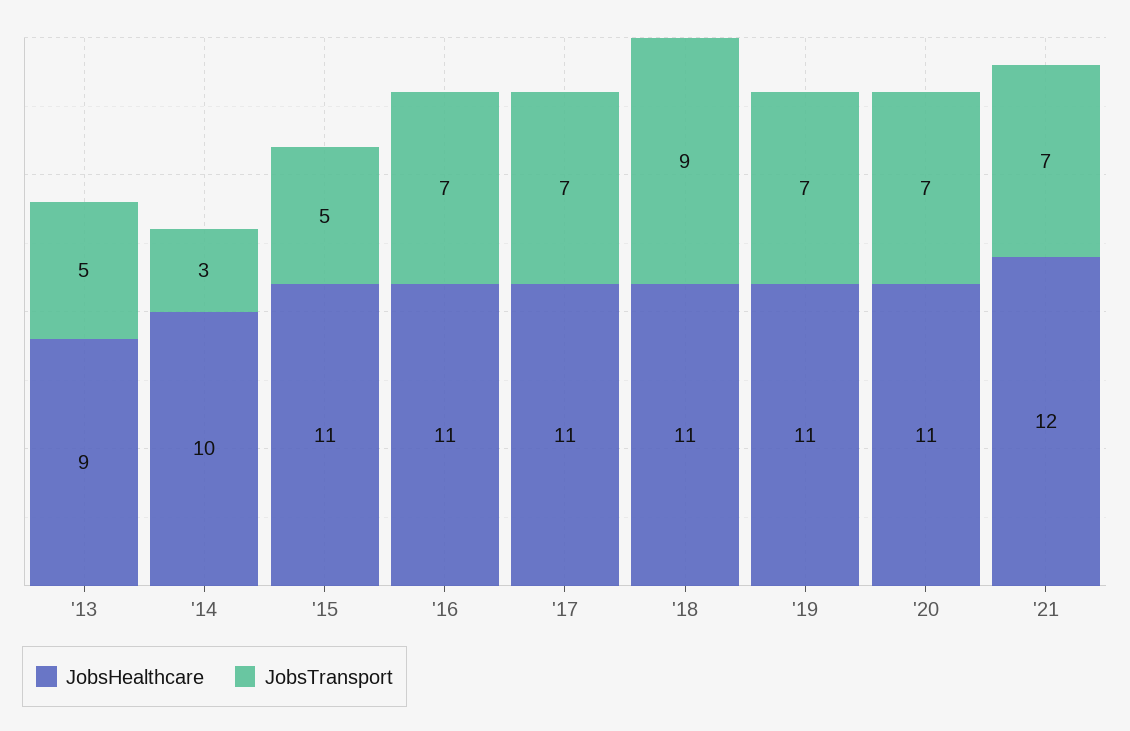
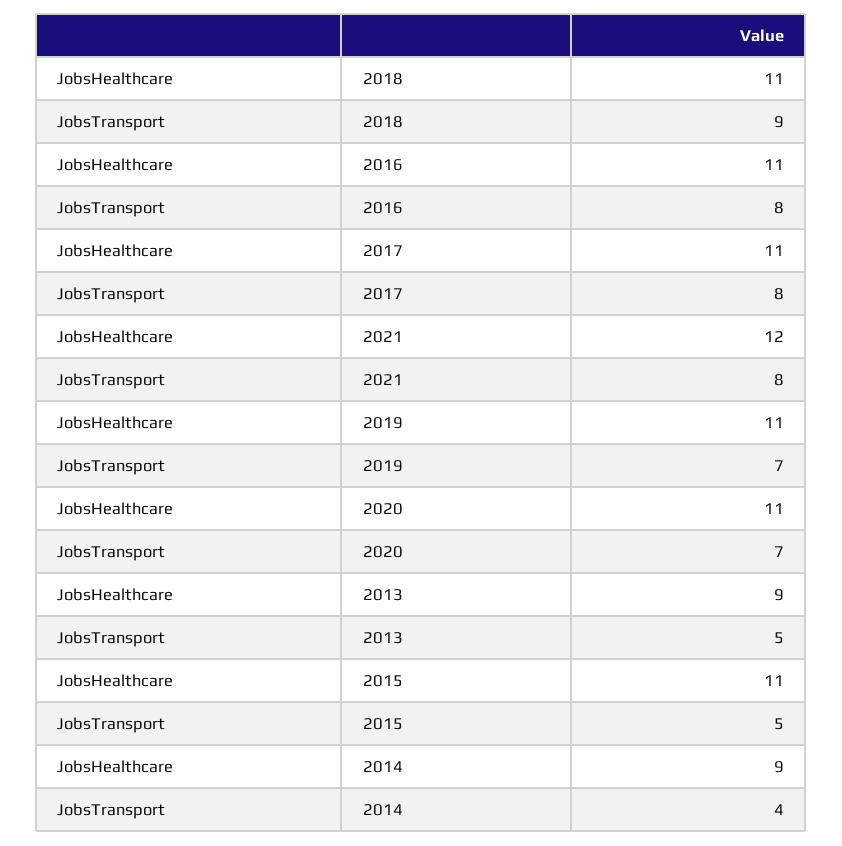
JobsHealthcare, '14: 10 -> 9
JobsTransport, '14: 3 -> 4
JobsTransport, '16: 7 -> 8
JobsTransport, '17: 7 -> 8
JobsTransport, '21: 7 -> 8

